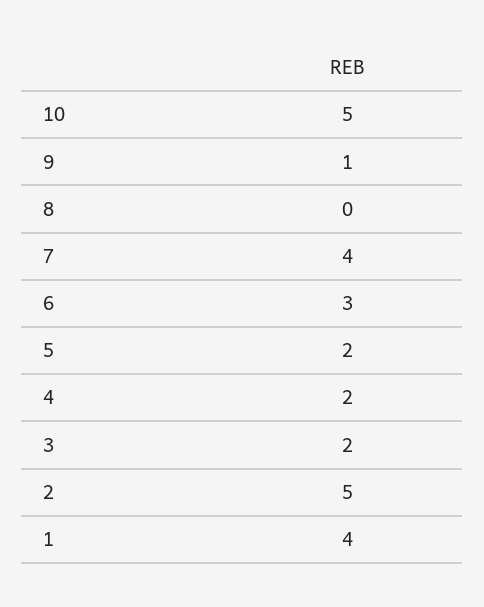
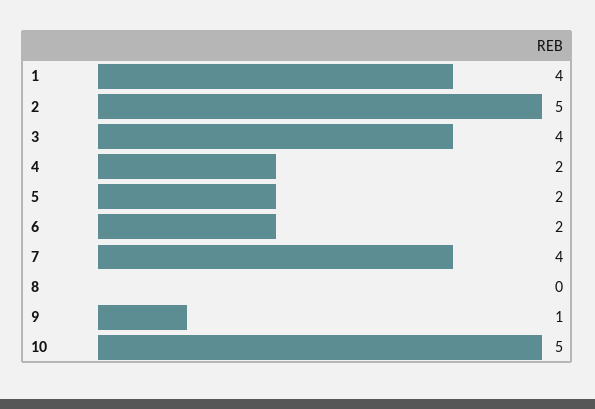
6: 3 -> 2
3: 2 -> 4

